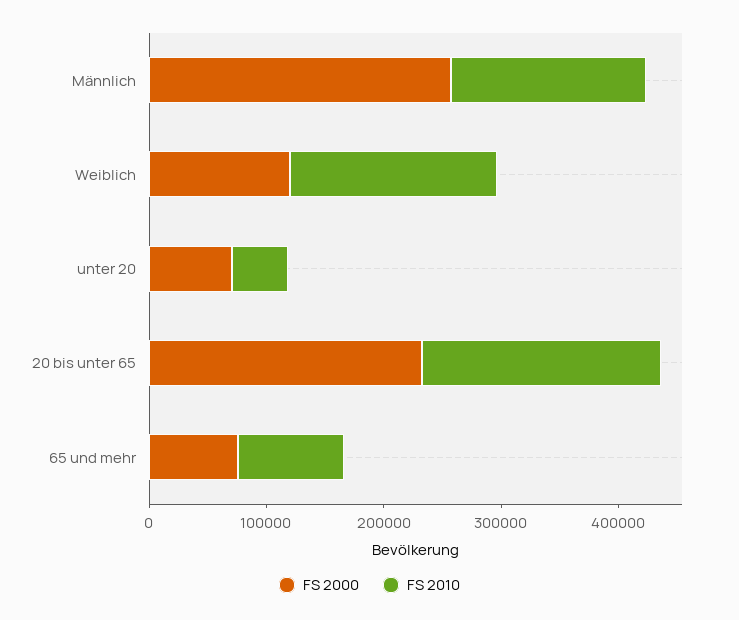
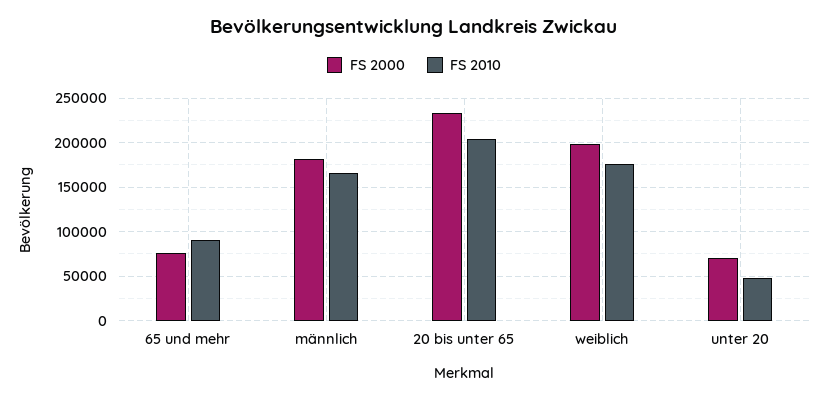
FS 2000, Männlich: 260000 -> 180000
FS 2000, Weiblich: 120000 -> 200000

